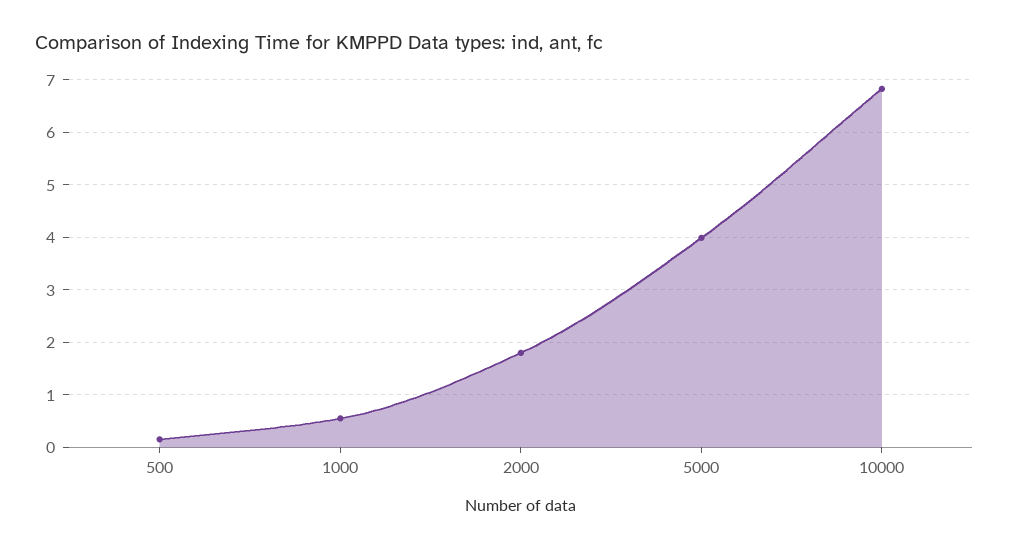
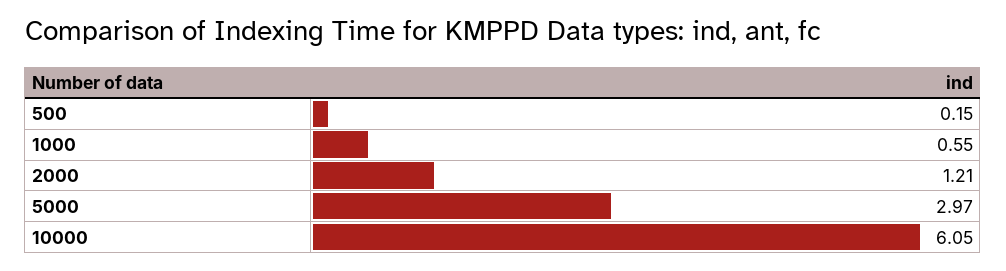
2000: 1.8 -> 1.21
5000: 4 -> 2.97
10000: 6.8 -> 6.05

